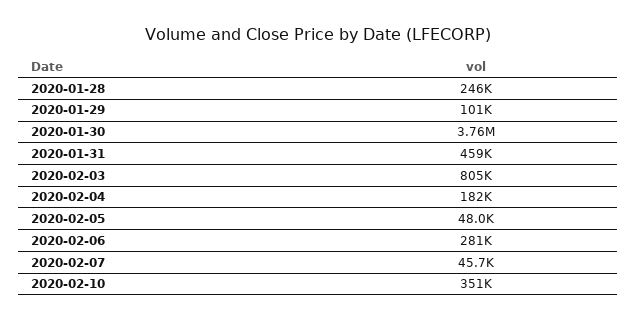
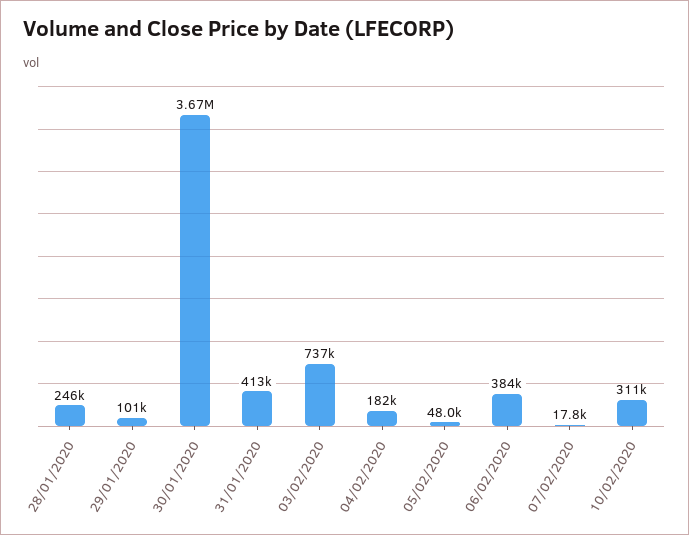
2020-01-30: 3760000 -> 3670000
2020-01-31: 459000 -> 413000
2020-02-03: 805000 -> 737000
2020-02-06: 281000 -> 384000
2020-02-07: 45700 -> 17800
2020-02-10: 351000 -> 311000

